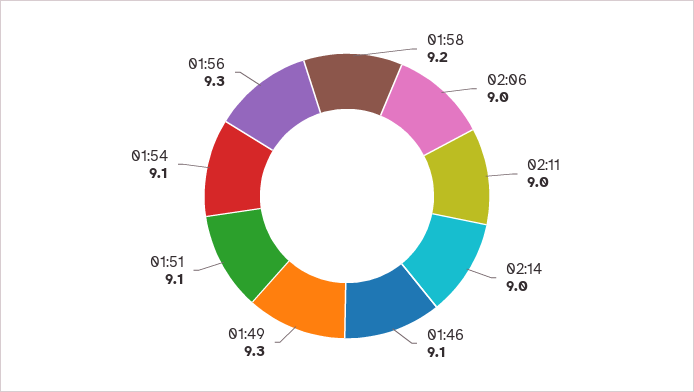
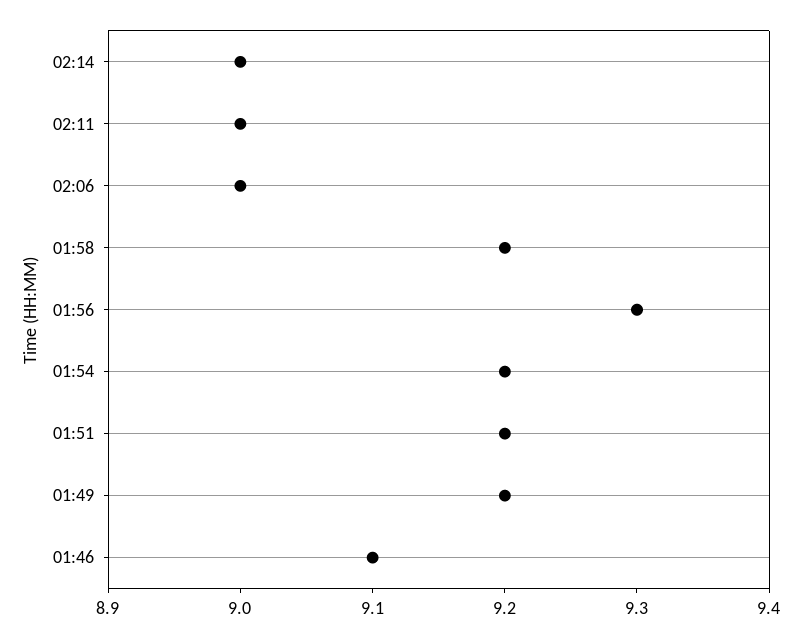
01:49: 9.3 -> 9.2
01:51: 9.1 -> 9.2
01:54: 9.1 -> 9.2

